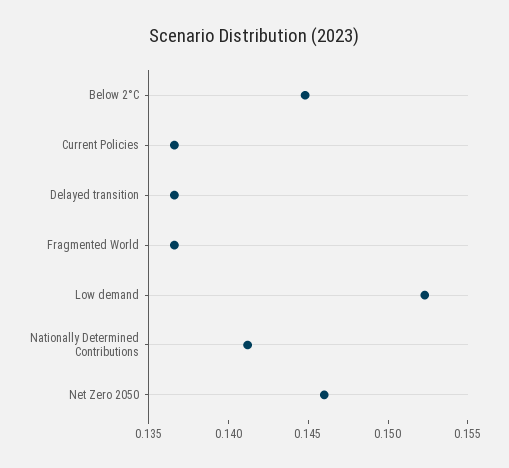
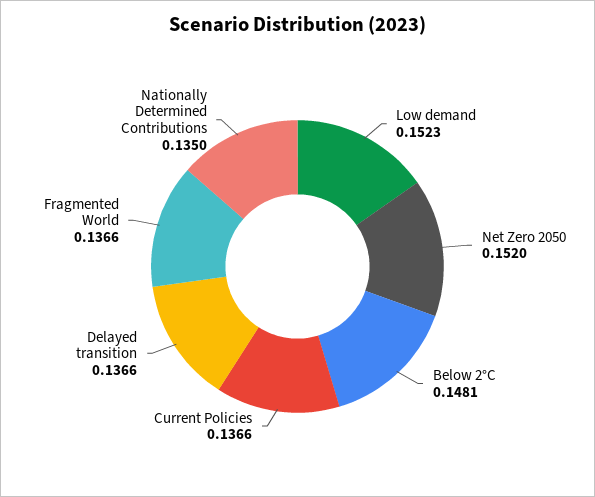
Below 2°C: 0.145 -> 0.1481
Nationally Determined Contributions: 0.141 -> 0.135
Net Zero 2050: 0.146 -> 0.152

